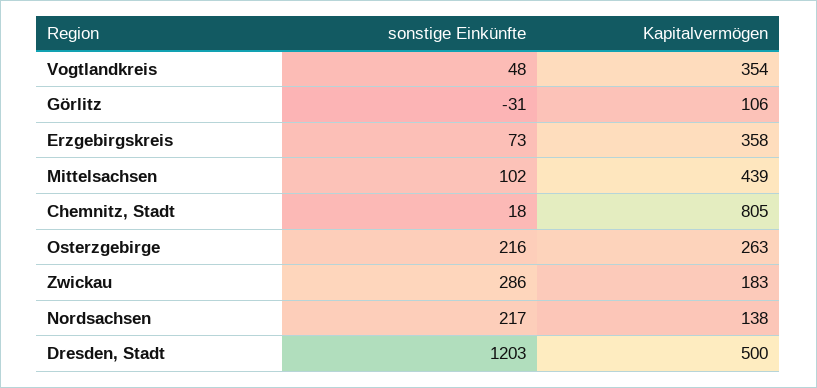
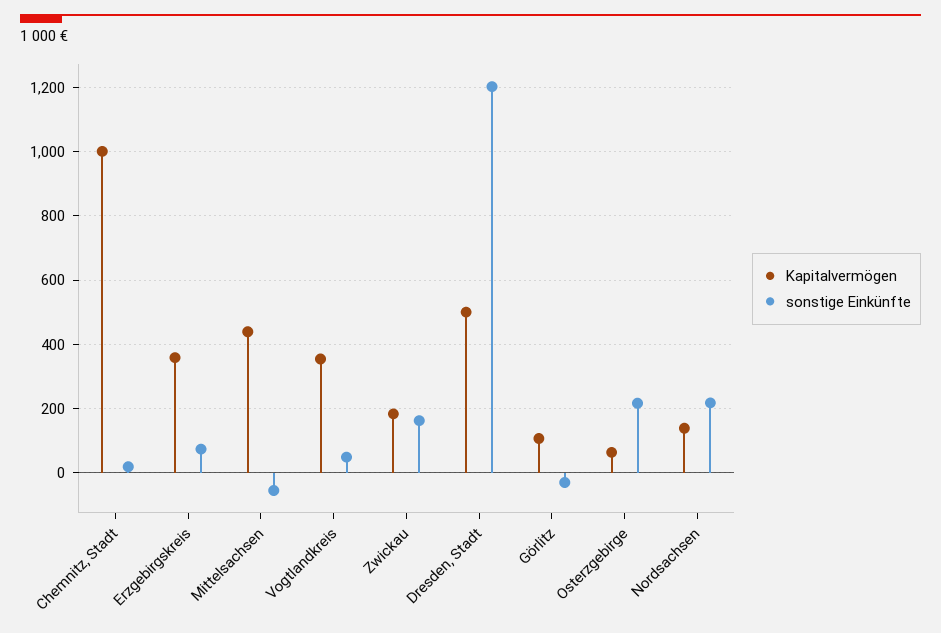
sonstige Einkünfte, Mittelsachsen: 102 -> -60
Kapitalvermögen, Chemnitz, Stadt: 805 -> 1000
Kapitalvermögen, Osterzgebirge: 263 -> 60
sonstige Einkünfte, Zwickau: 286 -> 160

